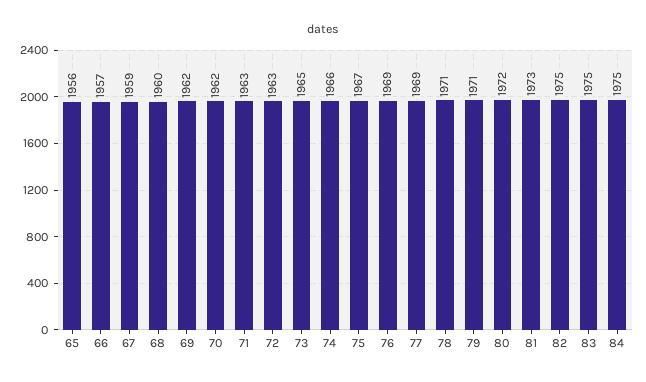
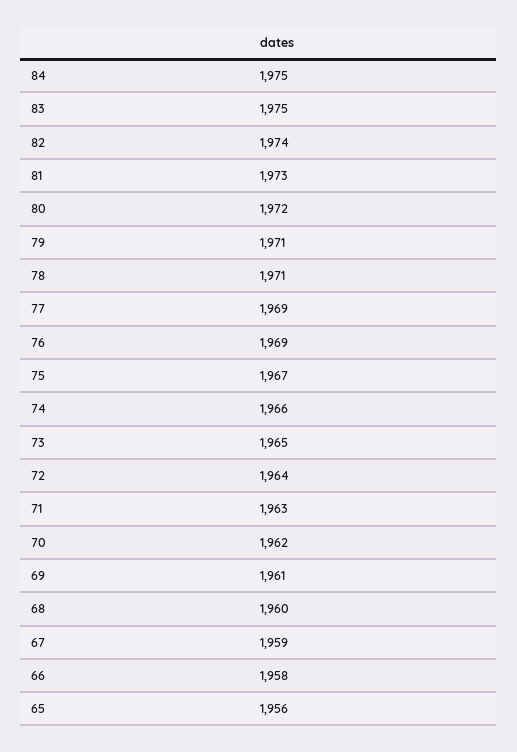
66: 1957 -> 1958
69: 1962 -> 1961
72: 1963 -> 1964
82: 1975 -> 1974

